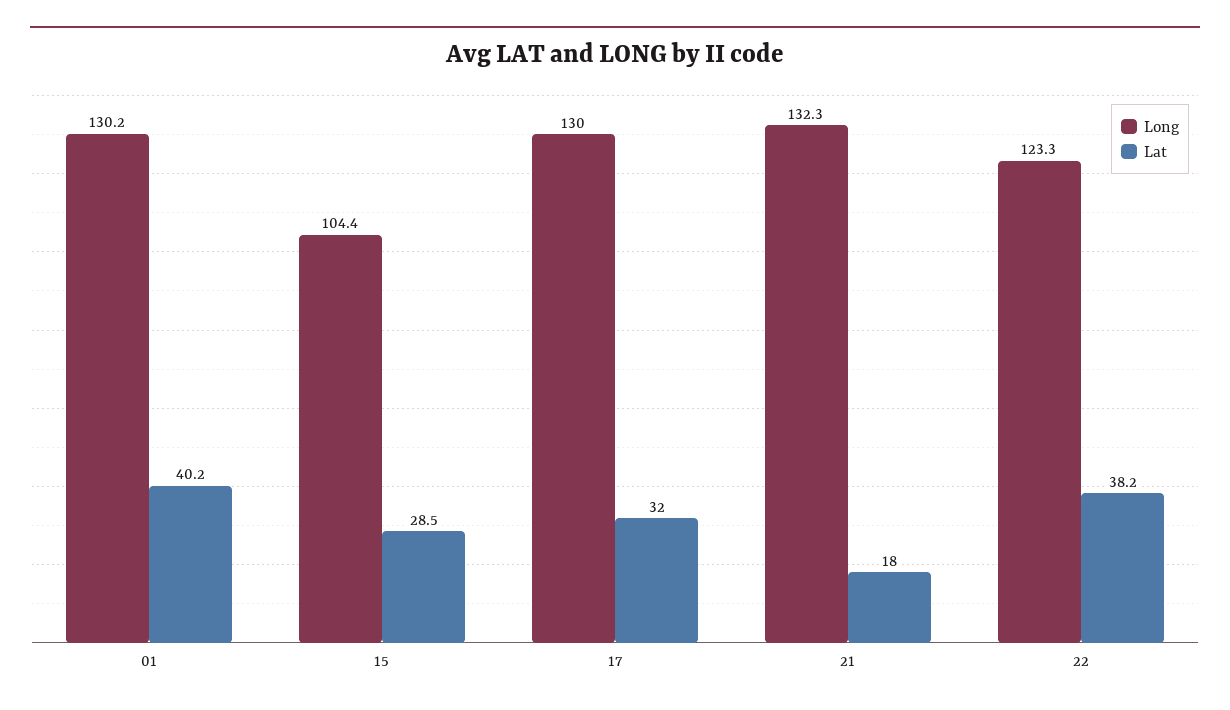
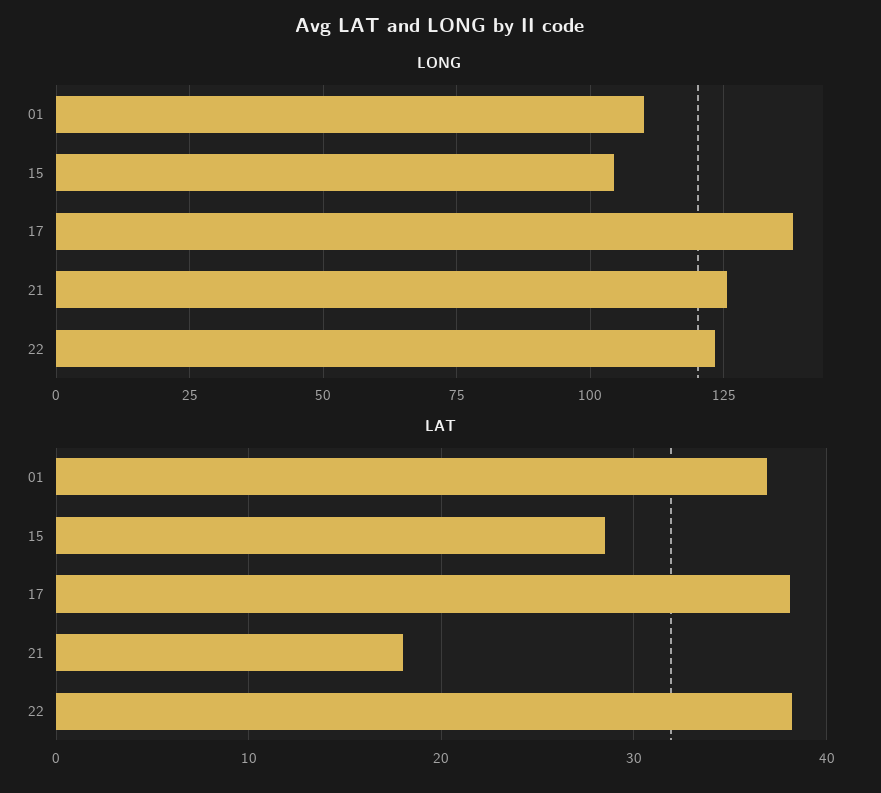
Long, 01: 130.2 -> 110
Lat, 01: 40.2 -> 37
Long, 17: 130 -> 137.5
Lat, 17: 32 -> 38
Long, 21: 132.3 -> 125

